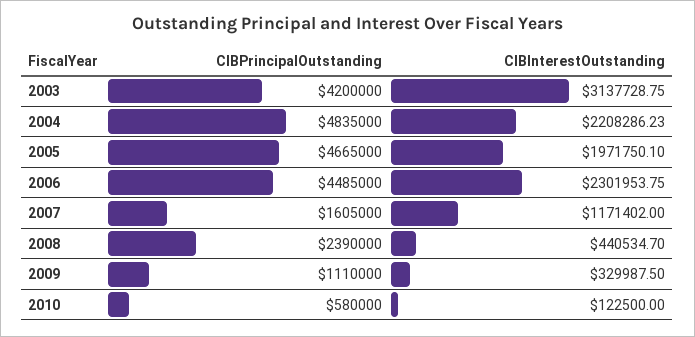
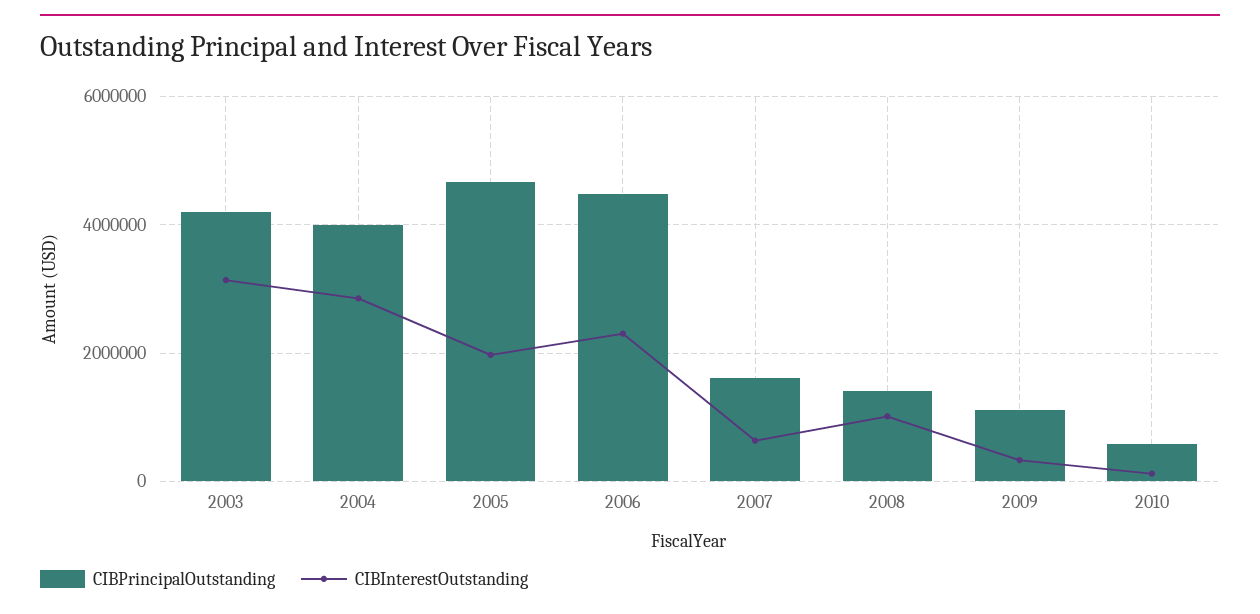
CIBPrincipalOutstanding, 2004: 4835000 -> 4000000
CIBInterestOutstanding, 2004: 2208286.23 -> 2800000
CIBInterestOutstanding, 2007: 1171402 -> 600000
CIBPrincipalOutstanding, 2008: 2390000 -> 1400000
CIBInterestOutstanding, 2008: 440534.7 -> 1000000

